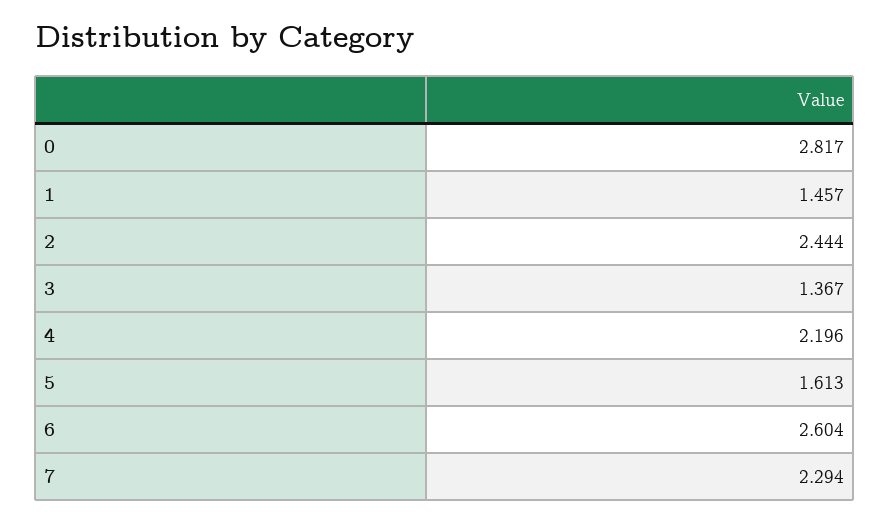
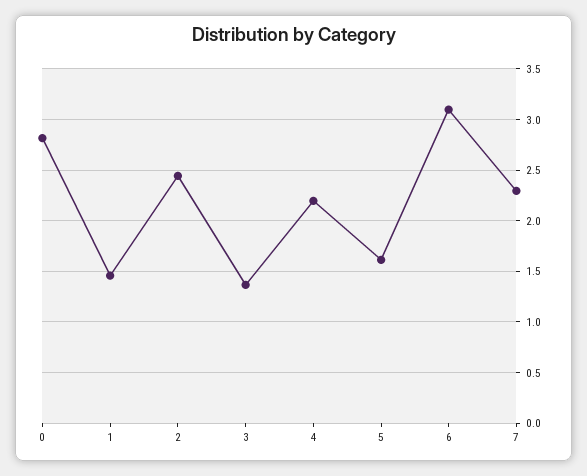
6: 2.604 -> 3.1

